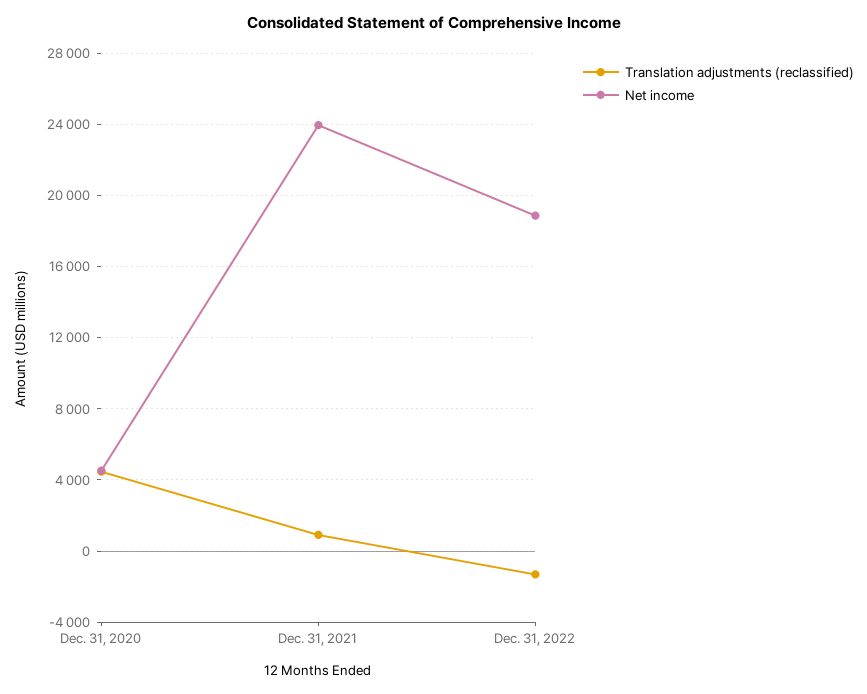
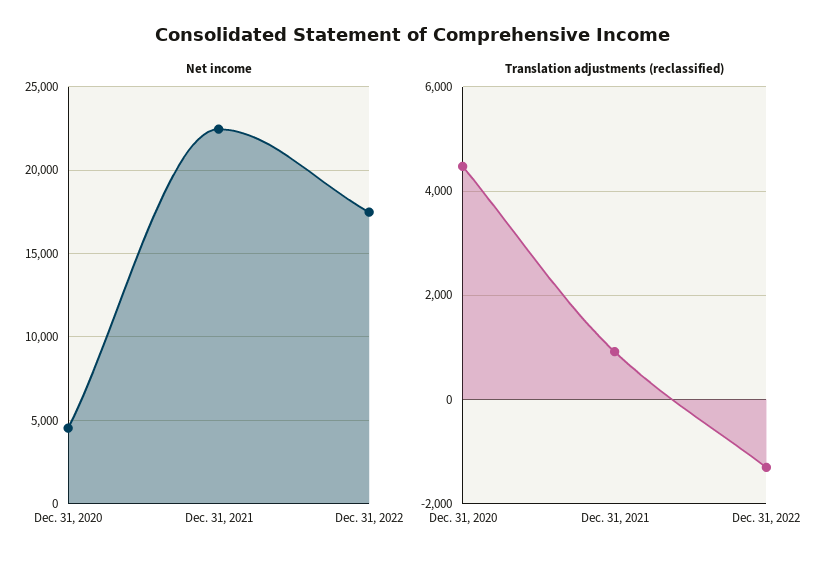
Net income, Dec. 31, 2021: 24000 -> 22500
Net income, Dec. 31, 2022: 19000 -> 17500

